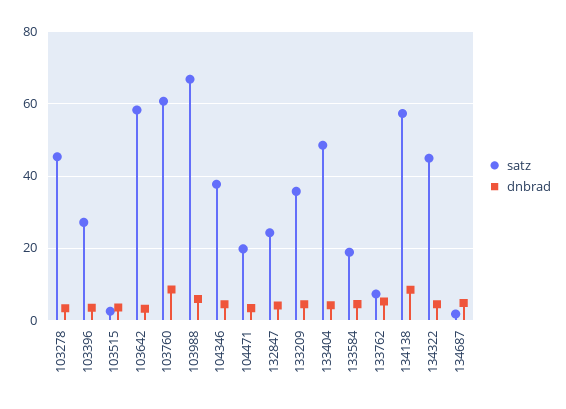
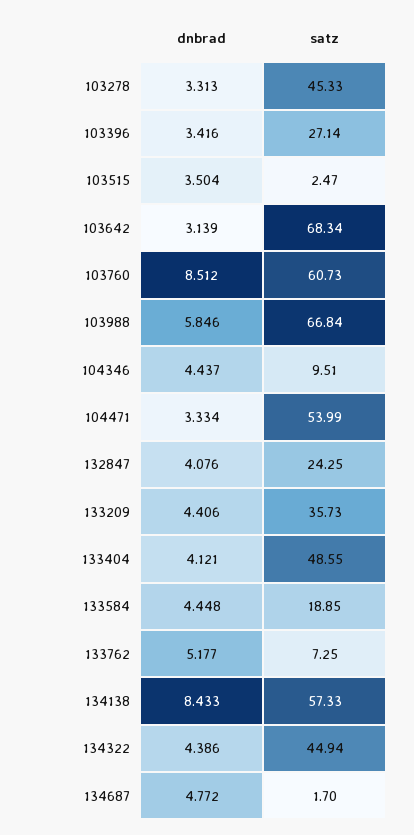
satz, 103642: 58 -> 68.34
satz, 104346: 38 -> 9.51
satz, 104471: 20 -> 53.99

